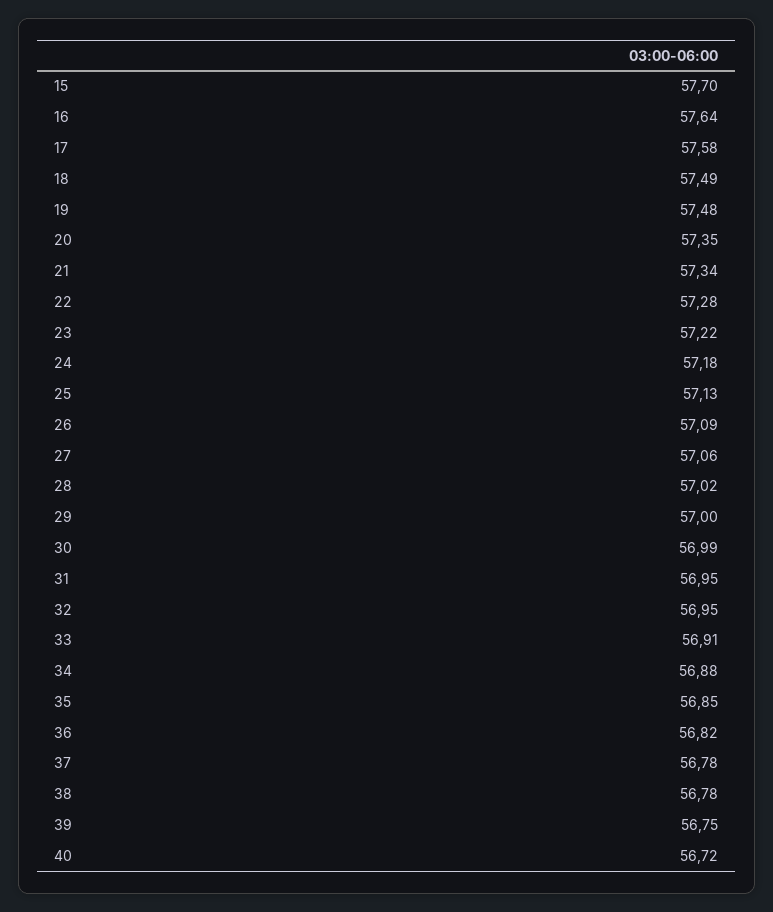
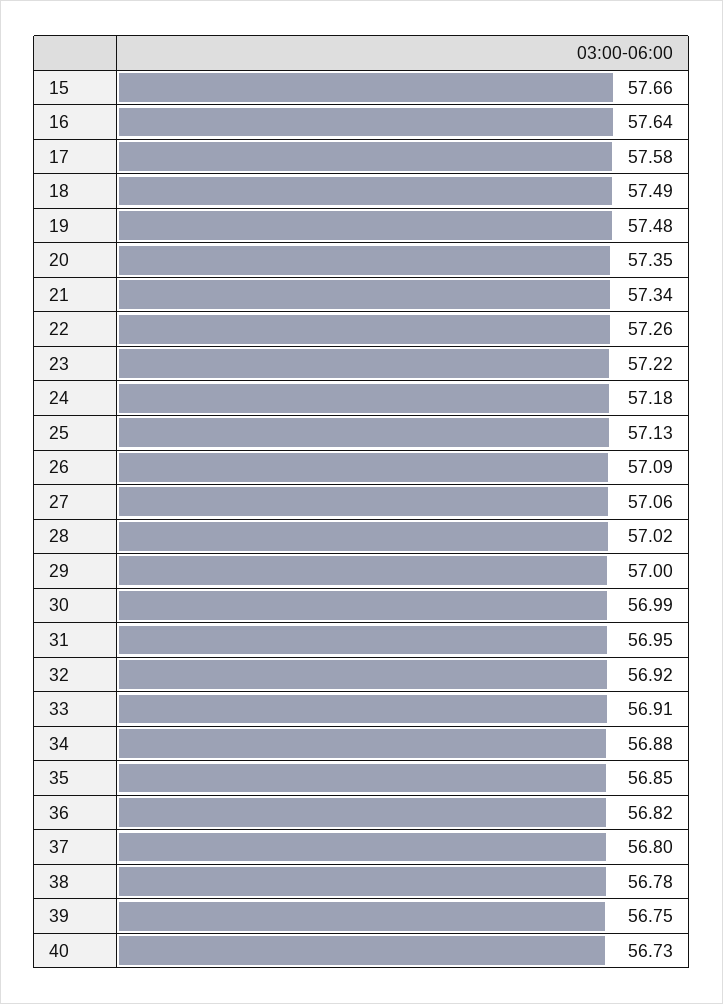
15: 57.7 -> 57.66
22: 57.28 -> 57.26
32: 56.95 -> 56.92
37: 56.78 -> 56.8
40: 56.72 -> 56.73

